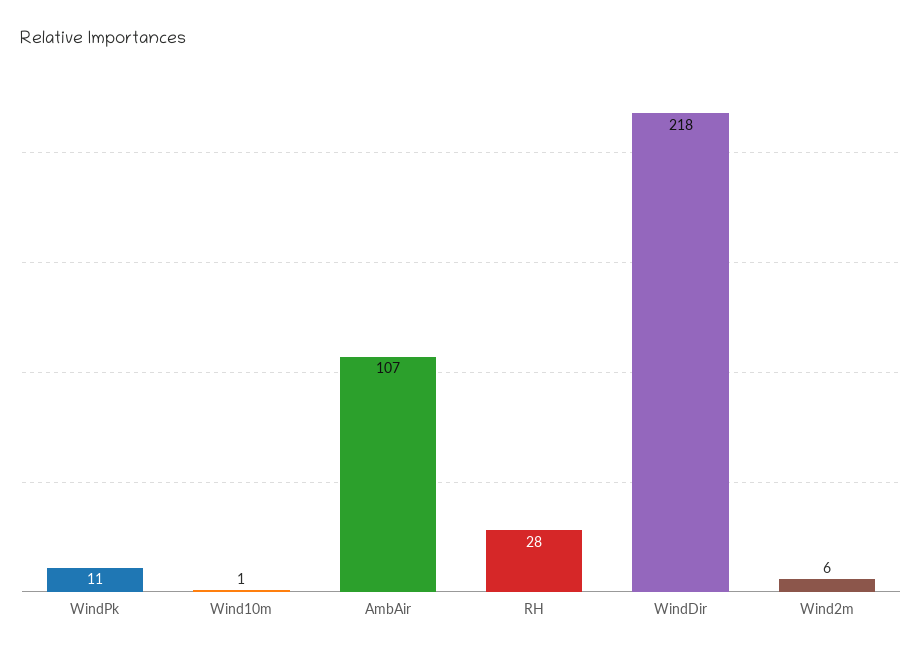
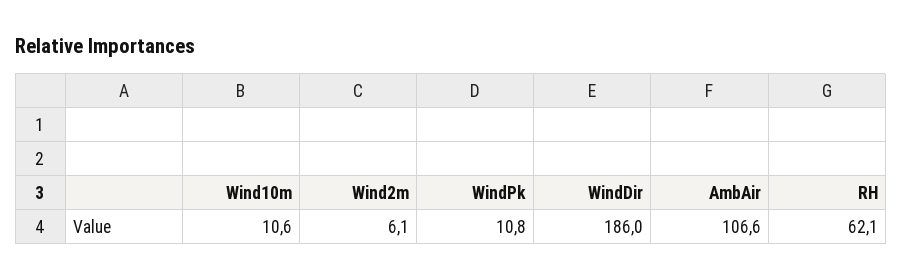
Wind10m: 1 -> 10.6
RH: 28 -> 62.1
WindDir: 218 -> 186

